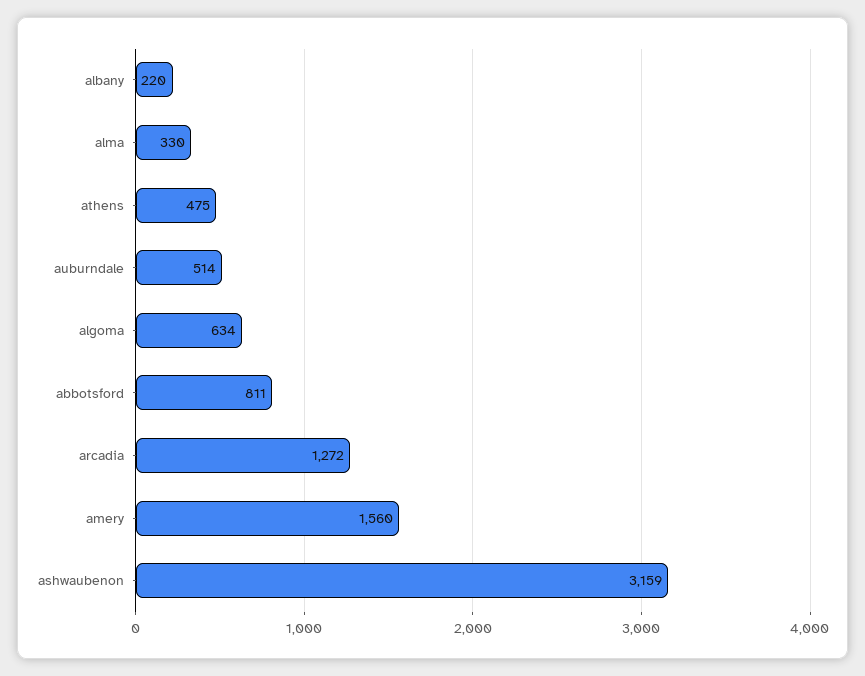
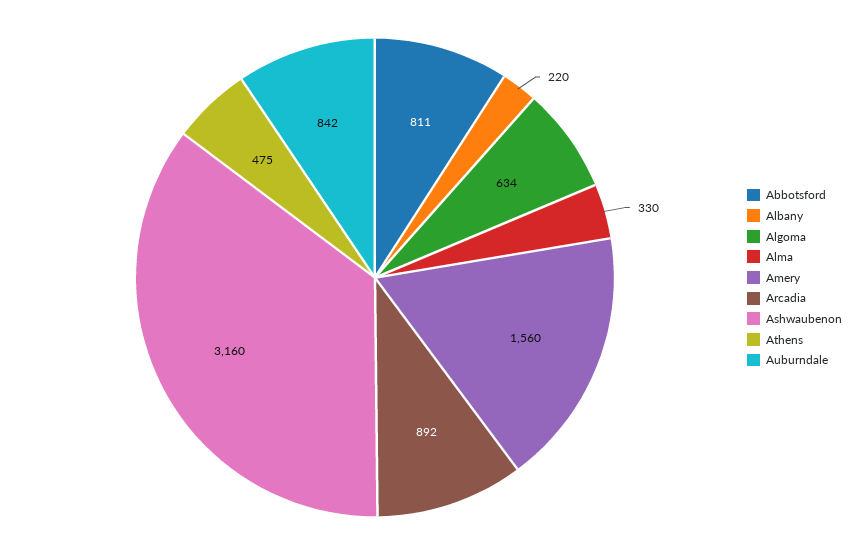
auburndale: 514 -> 842
arcadia: 1272 -> 892
ashwaubenon: 3159 -> 3160

